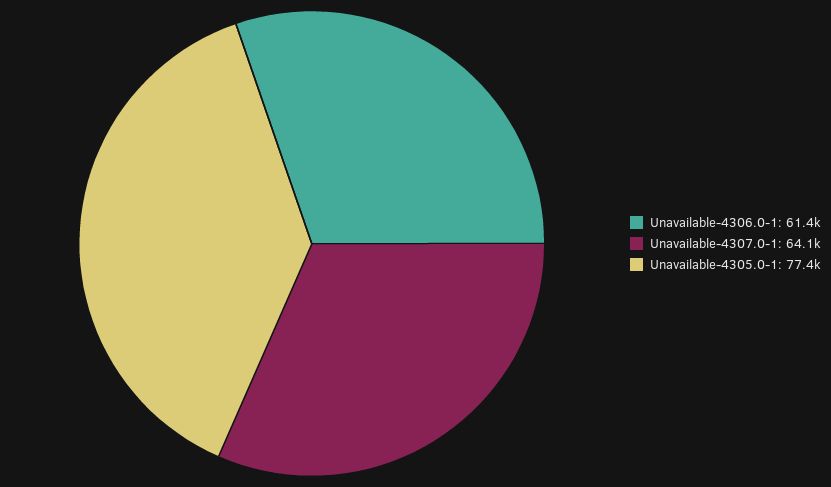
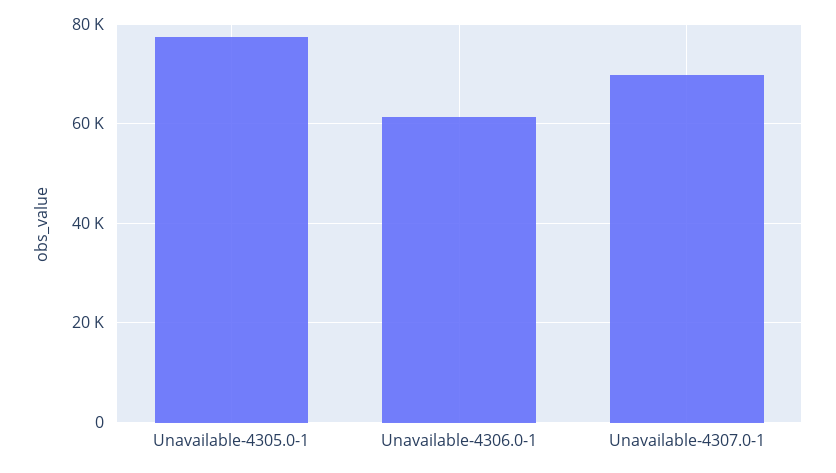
Unavailable-4307.0-1: 64100 -> 70000

